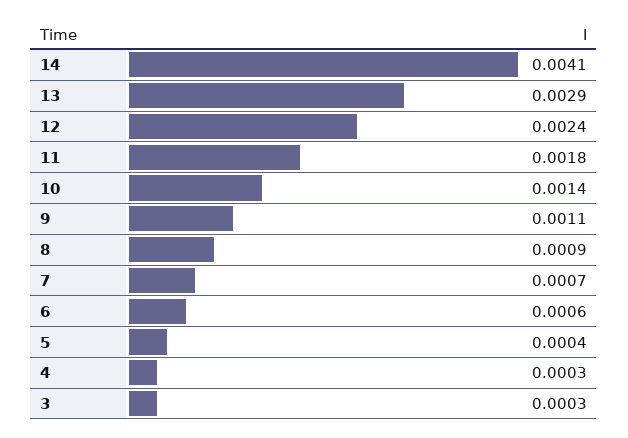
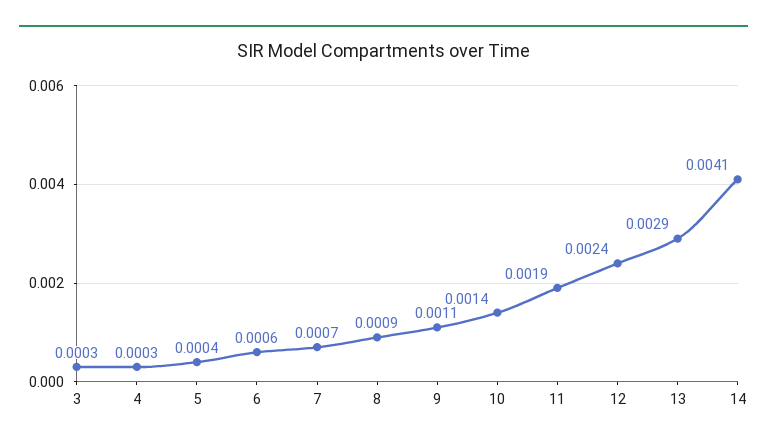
11: 0.0018 -> 0.0019

